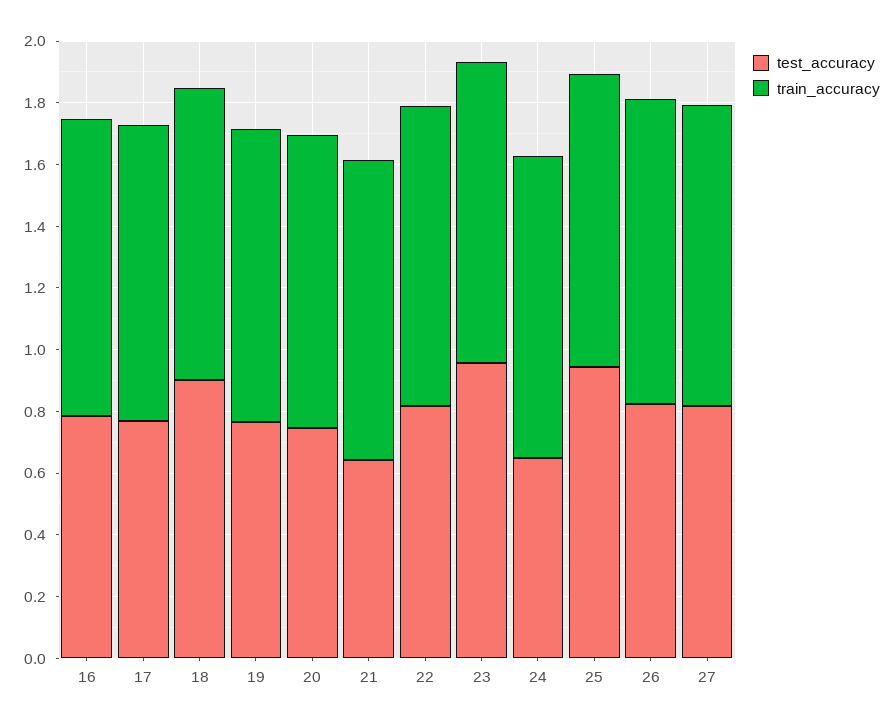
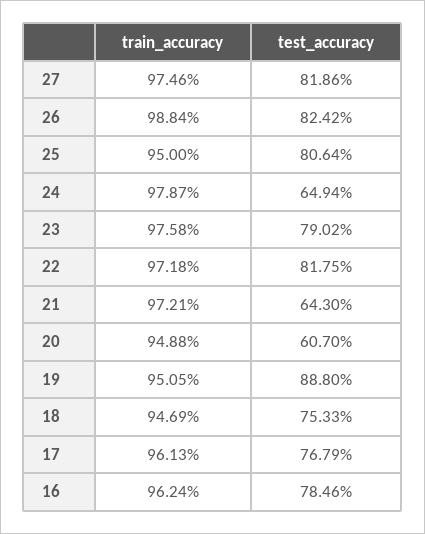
test_accuracy, 18: 0.9 -> 0.7533
test_accuracy, 19: 0.75 -> 0.888
test_accuracy, 20: 0.75 -> 0.607
test_accuracy, 23: 0.95 -> 0.7902
test_accuracy, 25: 0.95 -> 0.8064

